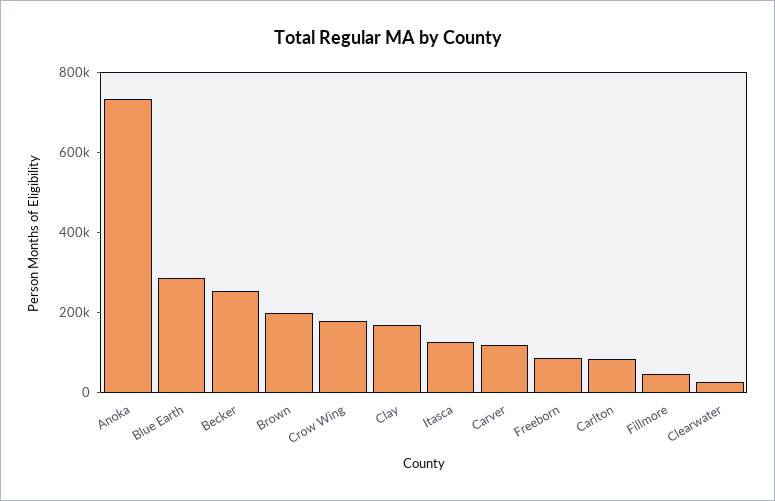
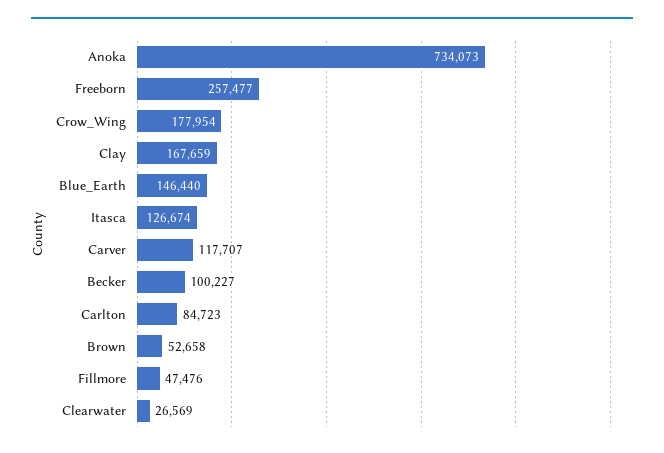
Blue Earth: 300000 -> 146440
Becker: 250000 -> 100227
Brown: 200000 -> 52658
Freeborn: 100000 -> 257477

